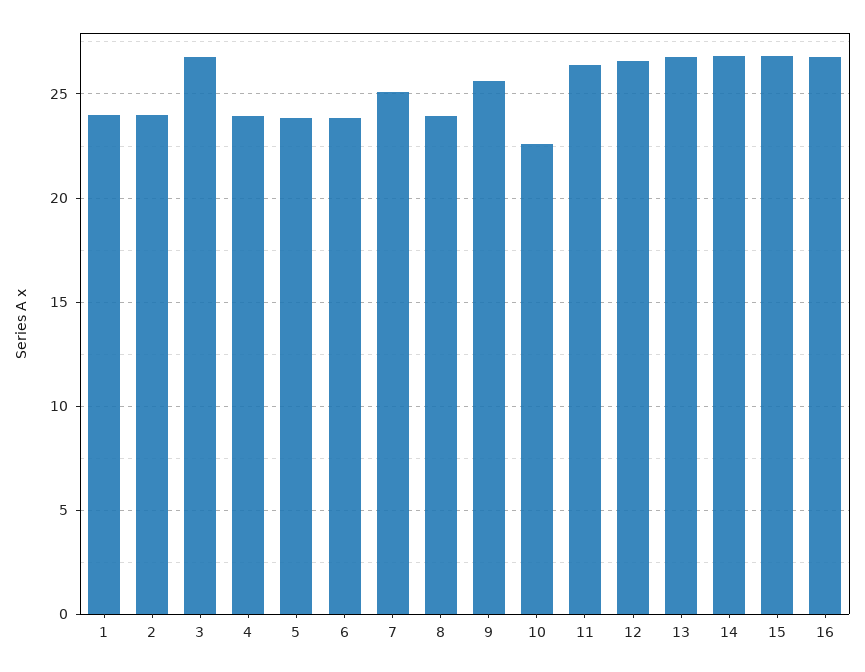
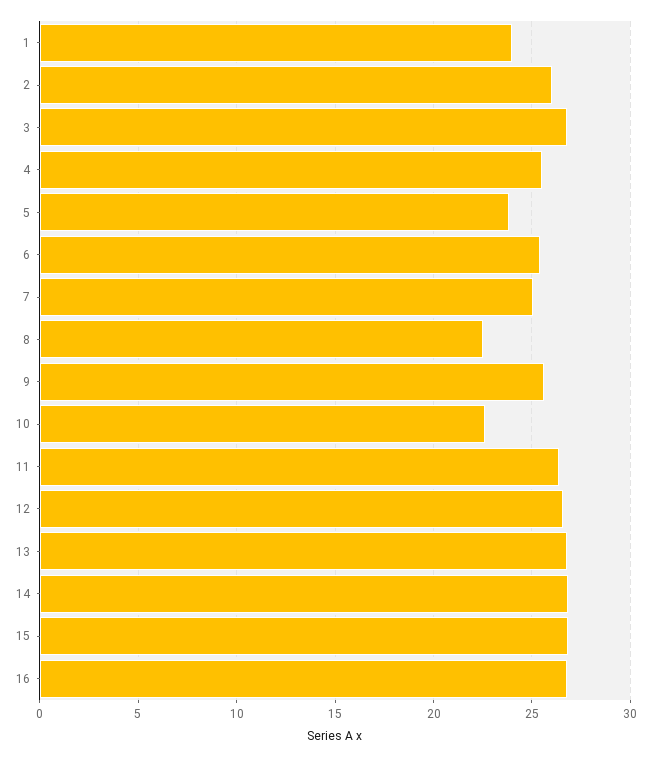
2: 24 -> 26
4: 24 -> 25.5
6: 24 -> 25.5
8: 24 -> 22.5

